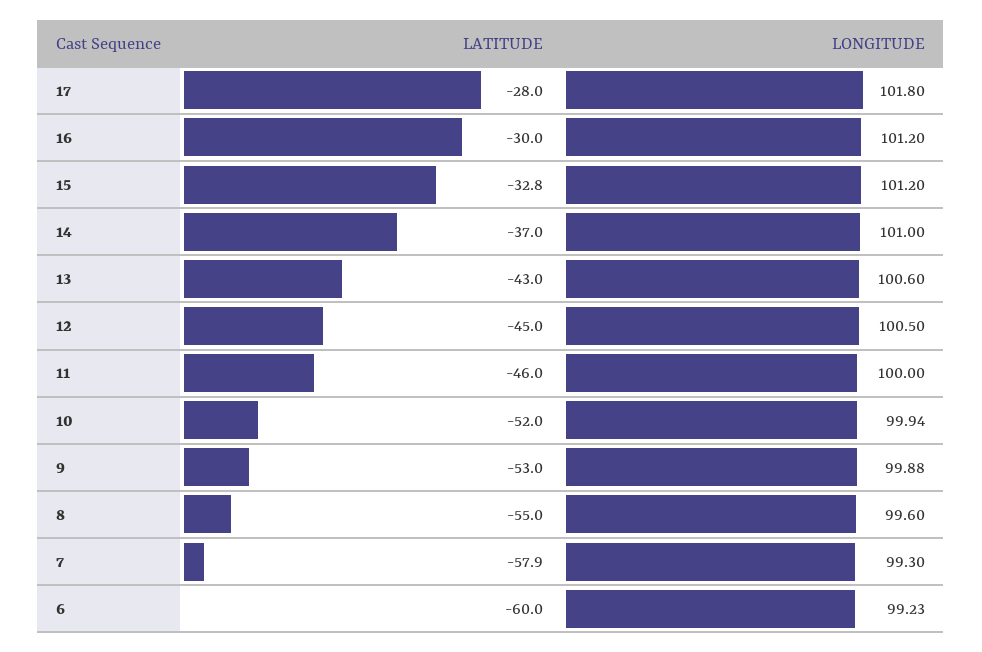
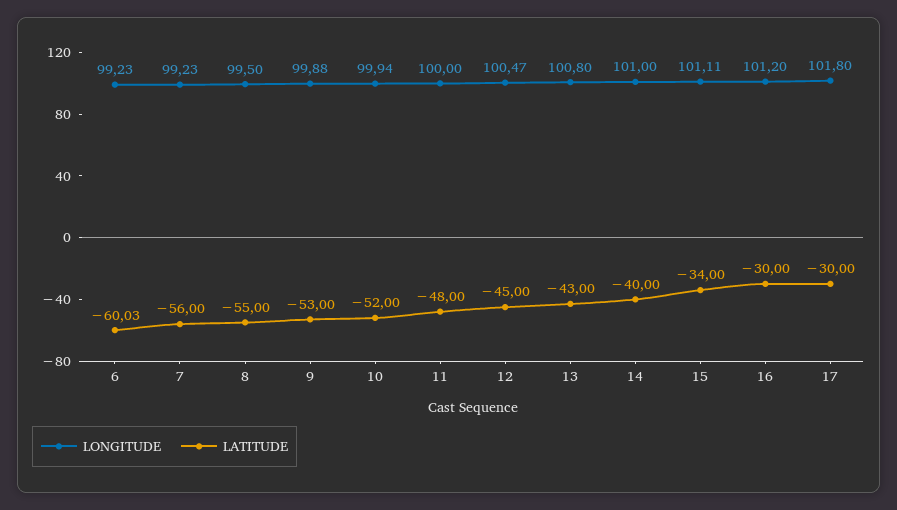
LATITUDE, 17: -28 -> -30
LATITUDE, 15: -32.8 -> -34
LONGITUDE, 15: 101.2 -> 101.11
LATITUDE, 14: -37 -> -40
LONGITUDE, 13: 100.6 -> 100.8
LONGITUDE, 12: 100.5 -> 100.47
LATITUDE, 11: -46 -> -48
LONGITUDE, 8: 99.6 -> 99.5
LATITUDE, 7: -57.9 -> -56
LONGITUDE, 7: 99.3 -> 99.23

